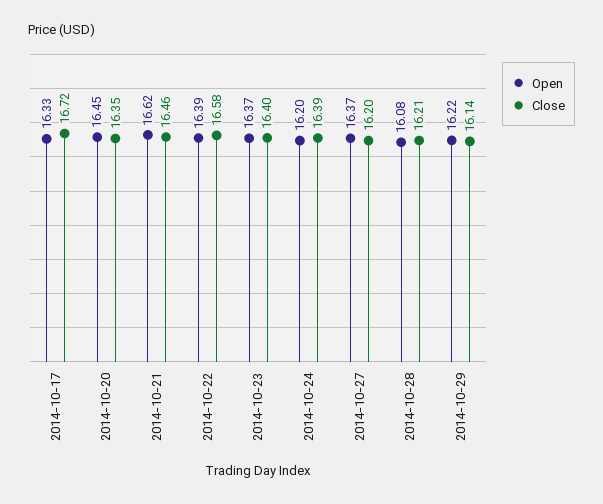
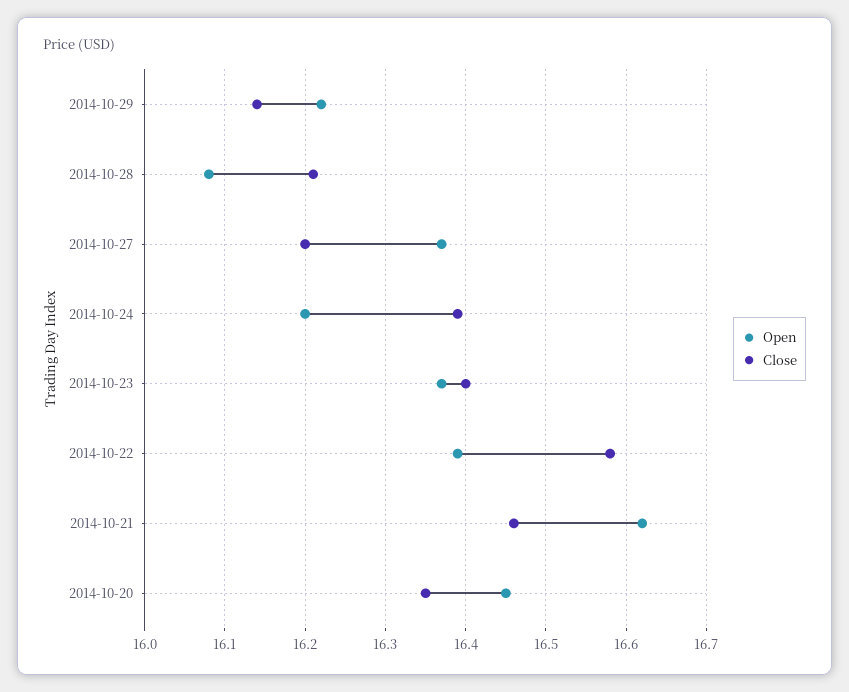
Open, 2014-10-17: 16.33 -> none
Close, 2014-10-17: 16.72 -> none

